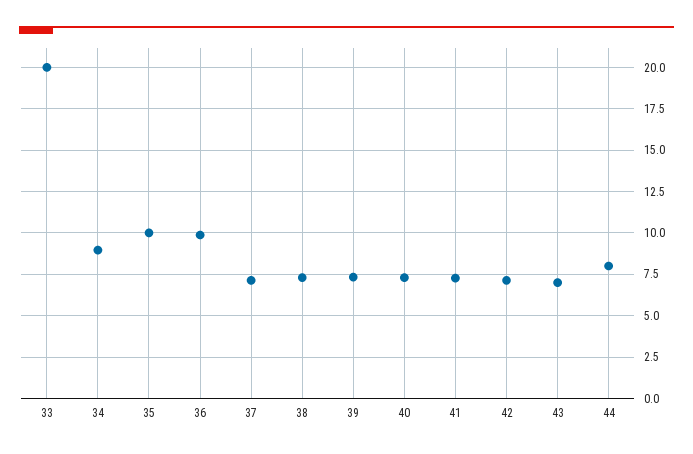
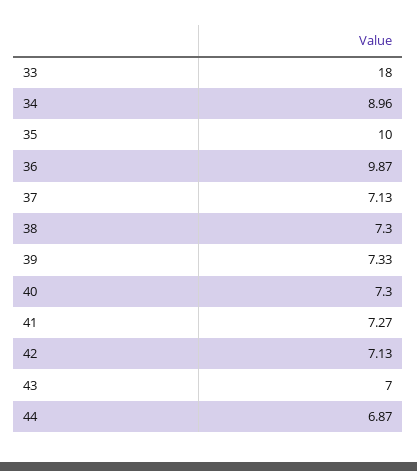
33: 20 -> 18
44: 8 -> 6.87

